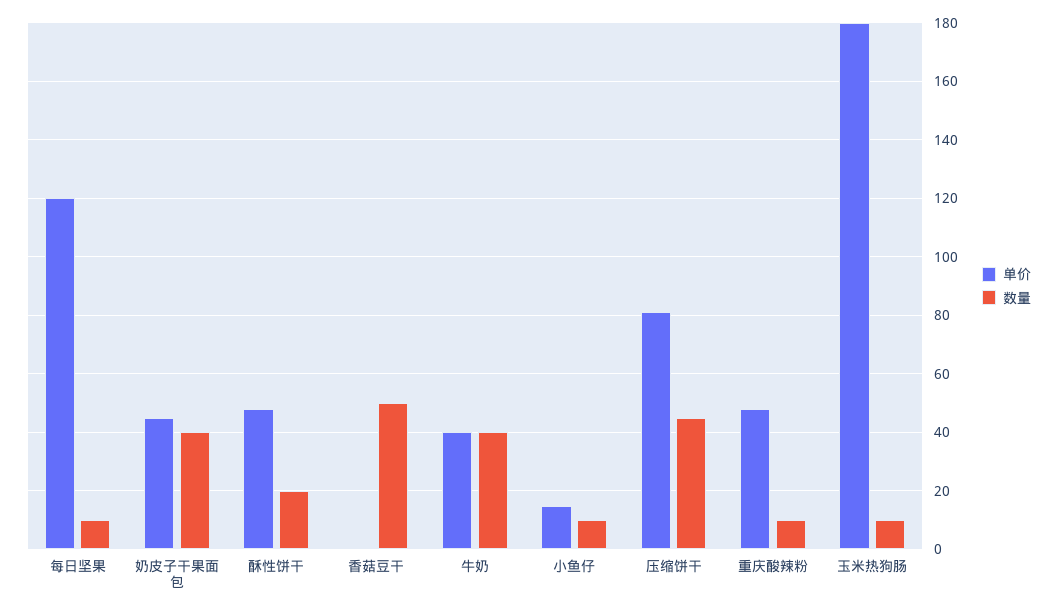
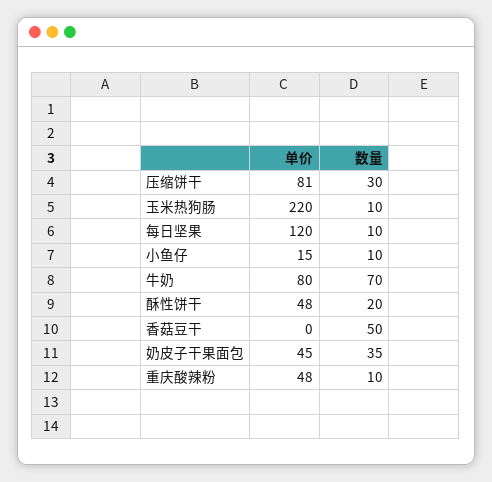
数量, 奶皮子干果面包: 40 -> 35
单价, 牛奶: 40 -> 80
数量, 牛奶: 40 -> 70
数量, 压缩饼干: 45 -> 30
单价, 玉米热狗肠: 180 -> 220

